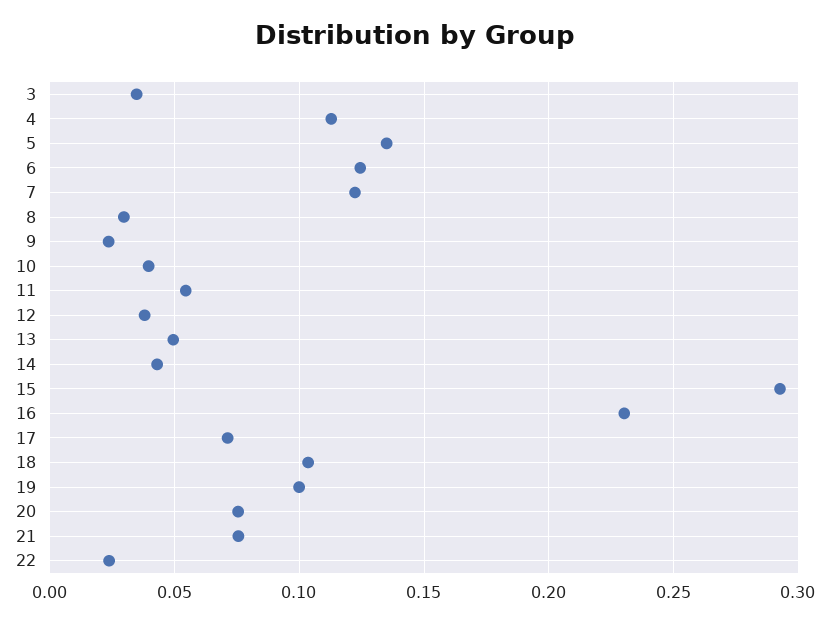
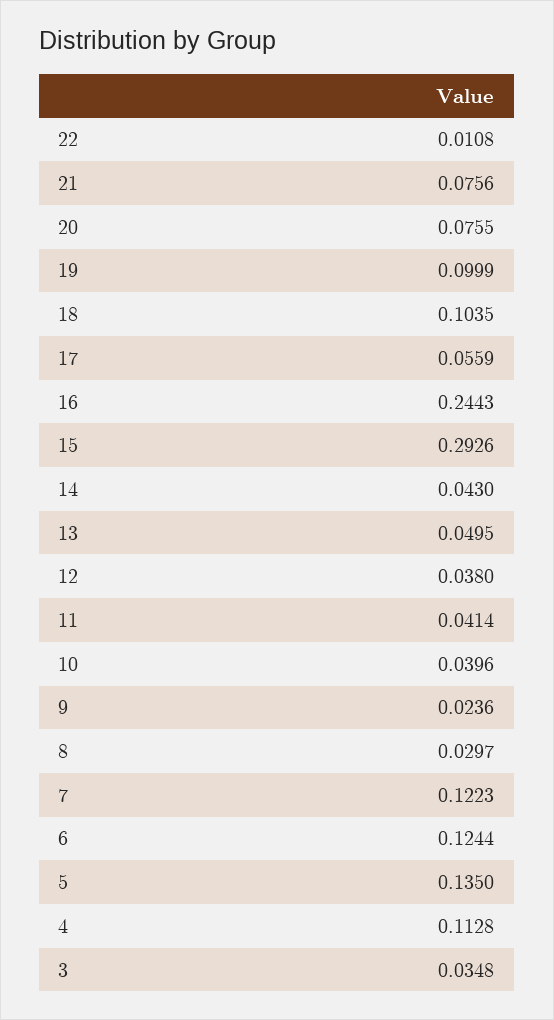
11: 0.055 -> 0.0414
16: 0.23 -> 0.2443
17: 0.07 -> 0.0559
22: 0.025 -> 0.0108

